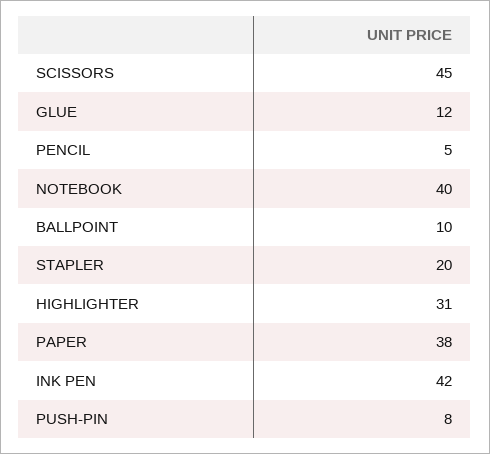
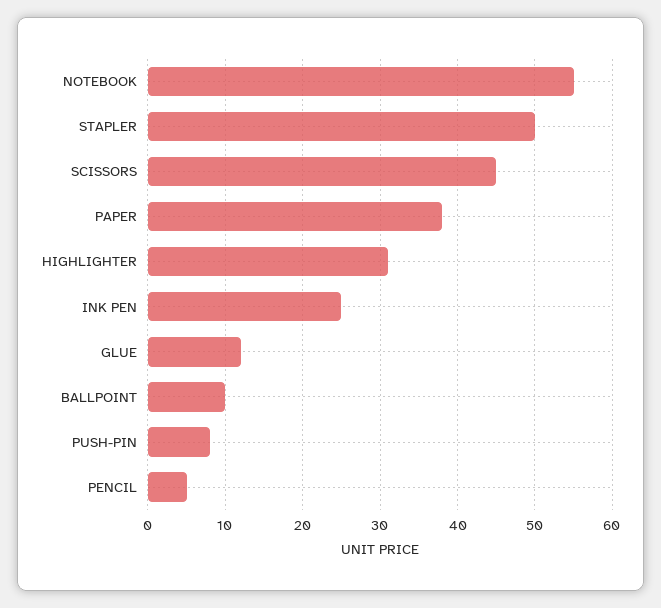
NOTEBOOK: 40 -> 55
STAPLER: 20 -> 50
INK PEN: 42 -> 25

